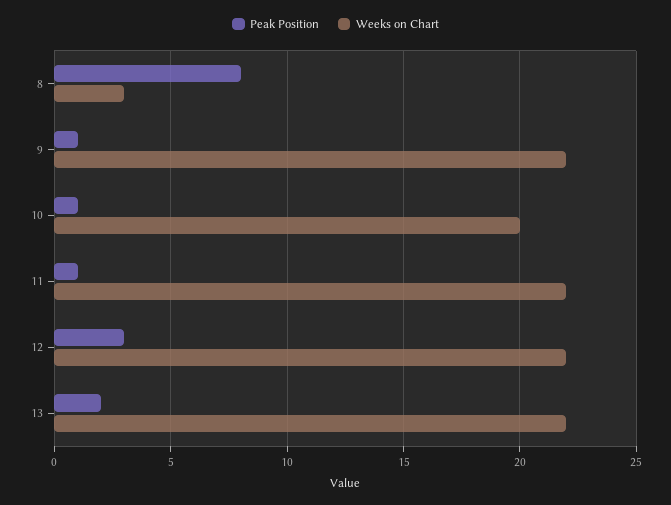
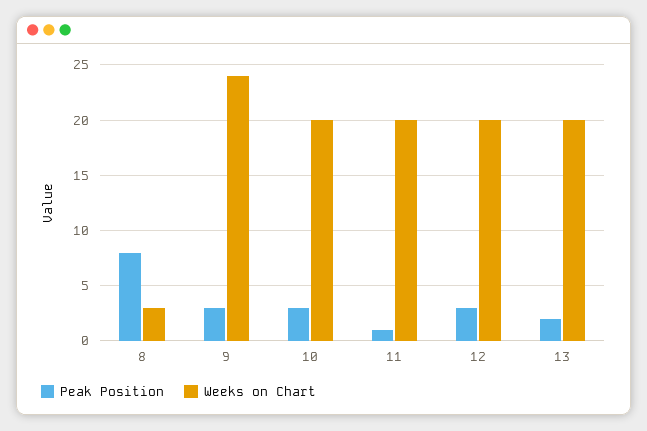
Peak Position, 9: 1 -> 3
Weeks on Chart, 9: 22 -> 24
Peak Position, 10: 1 -> 3
Weeks on Chart, 11: 22 -> 20
Weeks on Chart, 12: 22 -> 20
Weeks on Chart, 13: 22 -> 20

